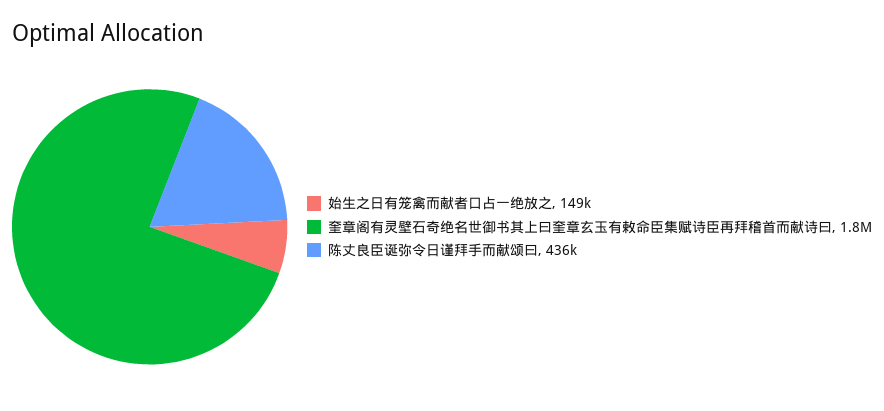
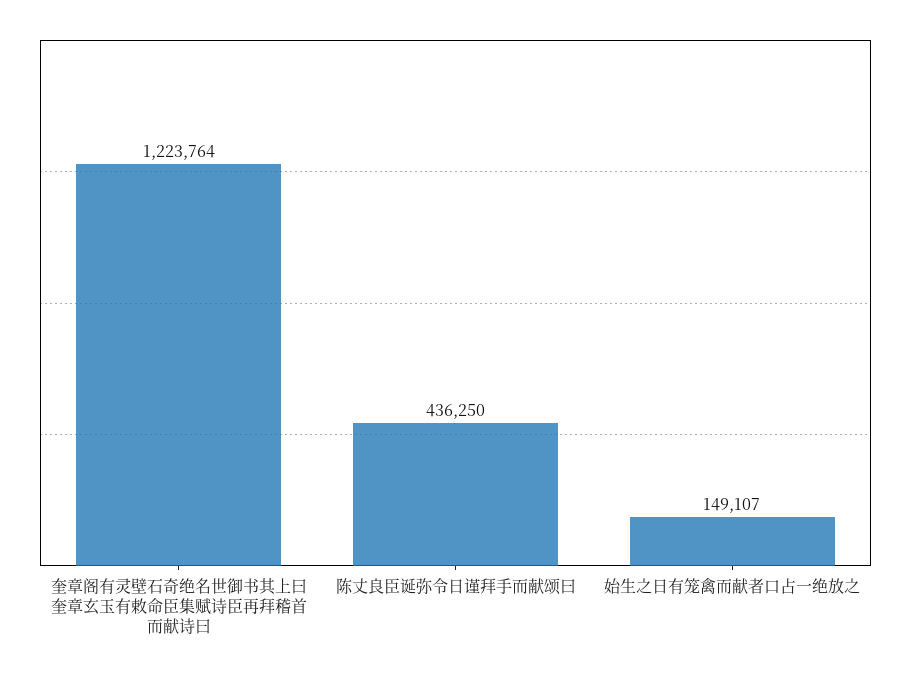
奎章阁有灵壁石奇绝名世御书其上曰奎章玄玉有敕命臣集赋诗臣再拜稽首而献诗曰: 1800000 -> 1223764

